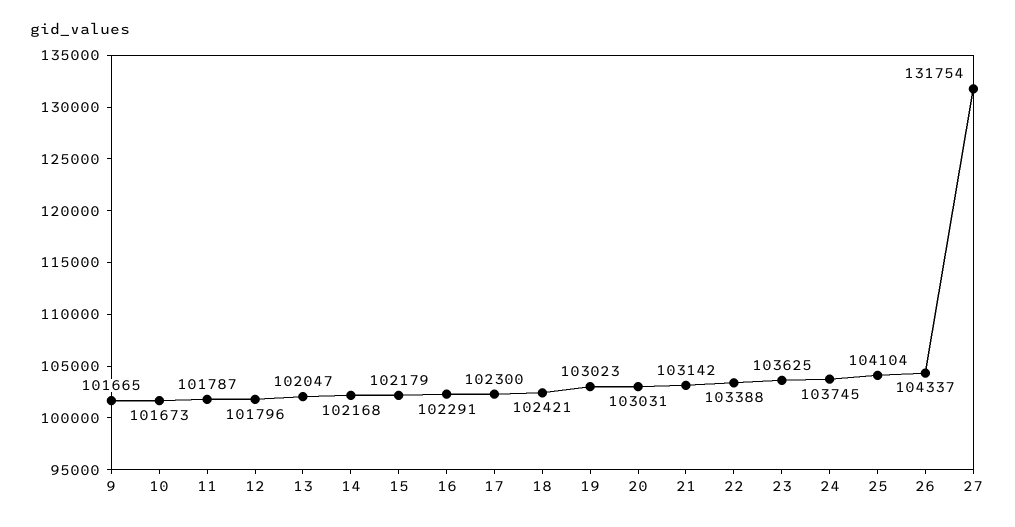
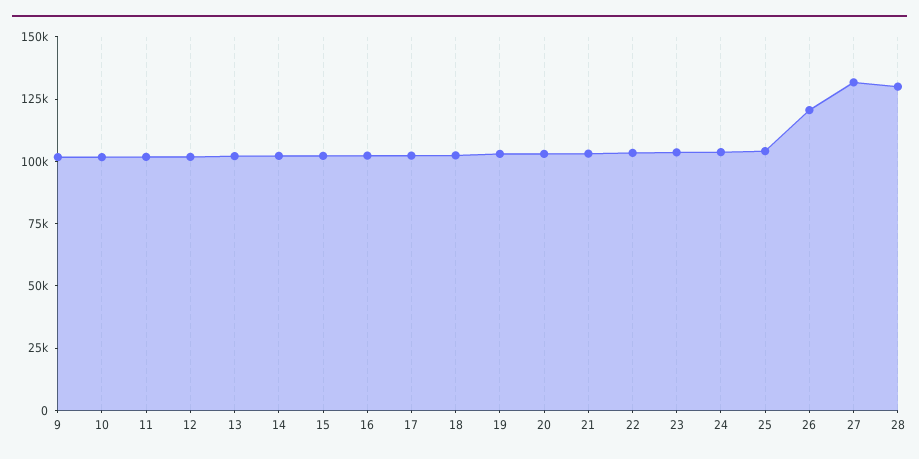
26: 104337 -> 120000
28: none -> 130000

